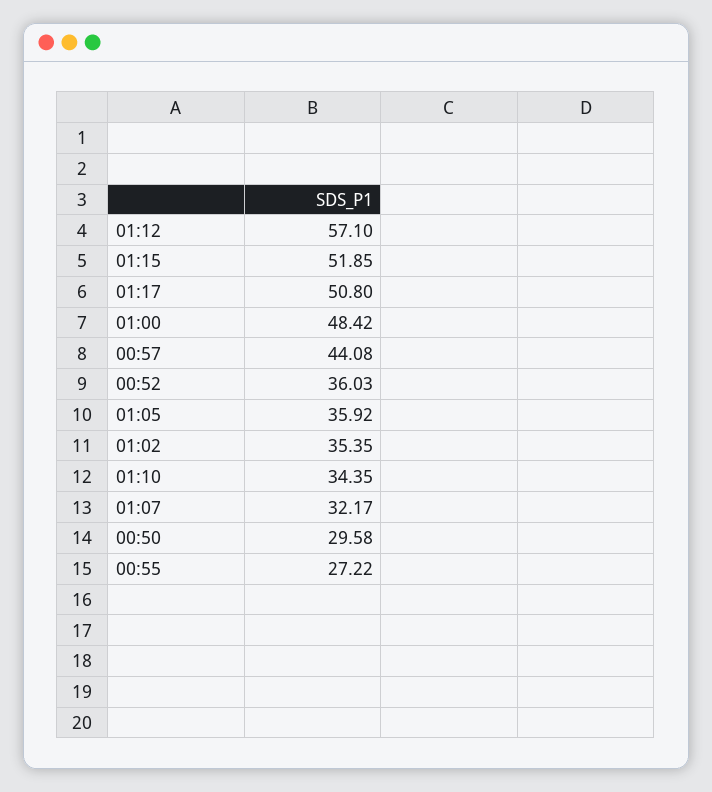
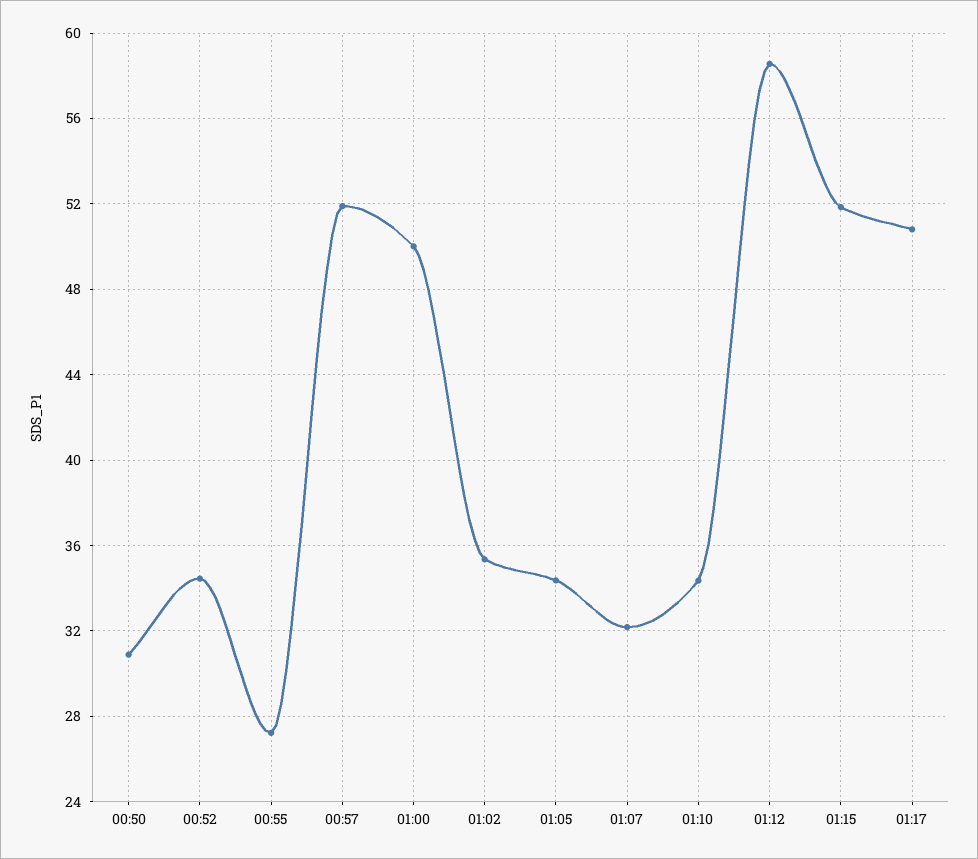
01:12: 57.1 -> 58.5
01:00: 48.42 -> 50
00:57: 44.08 -> 52
00:52: 36.03 -> 34.5
01:05: 35.92 -> 34.5
00:50: 29.58 -> 31

